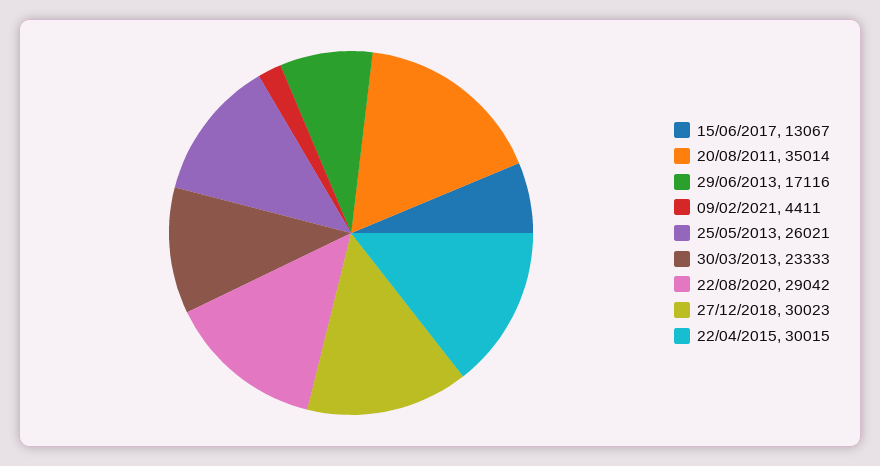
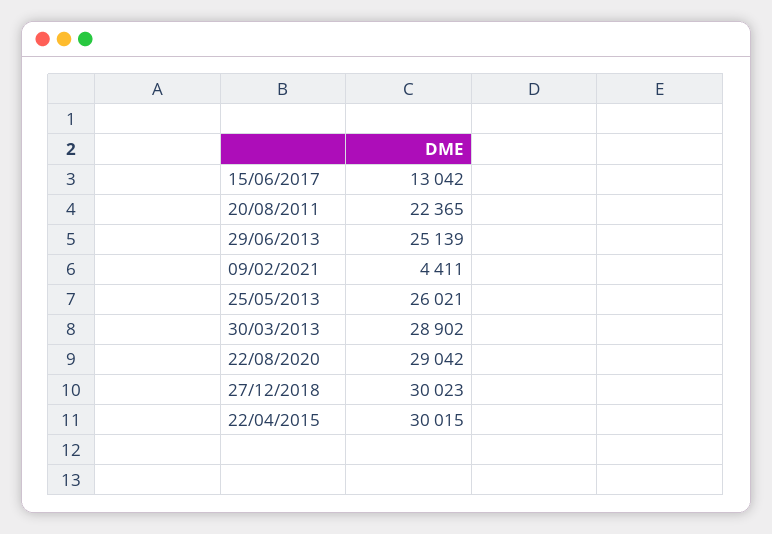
15/06/2017: 13067 -> 13042
20/08/2011: 35014 -> 22365
29/06/2013: 17116 -> 25139
30/03/2013: 23333 -> 28902

